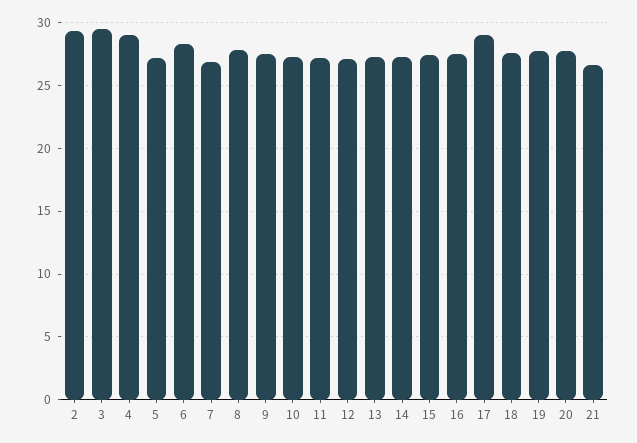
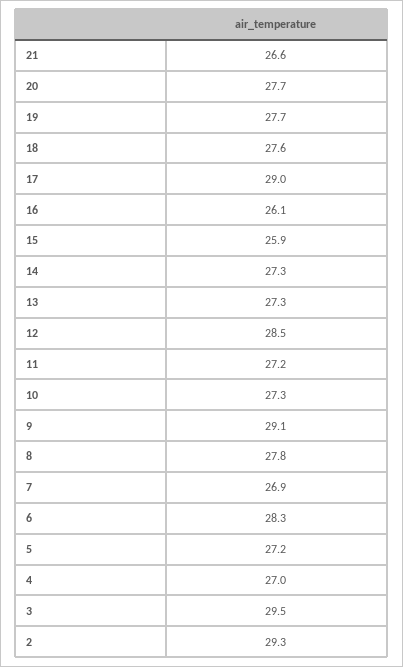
4: 29 -> 27
9: 27.5 -> 29.1
12: 27 -> 28.5
15: 27.5 -> 25.9
16: 27.5 -> 26.1

